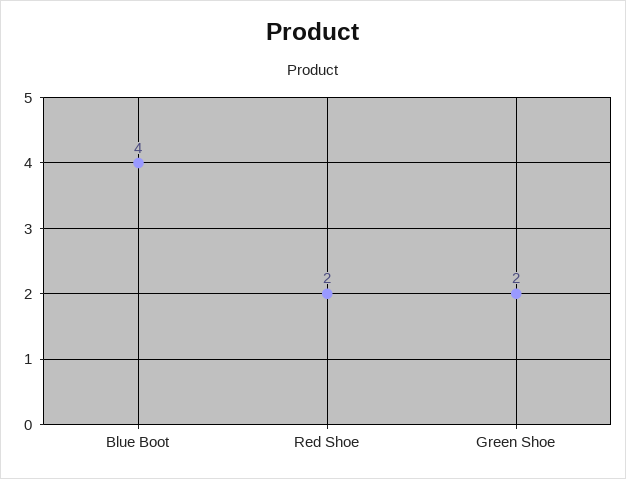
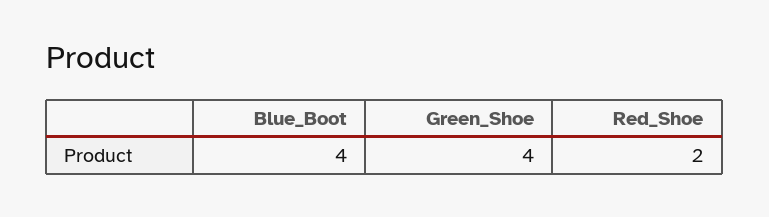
Green Shoe: 2 -> 4

